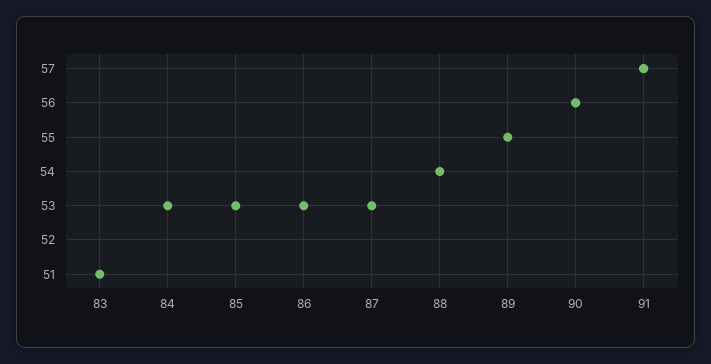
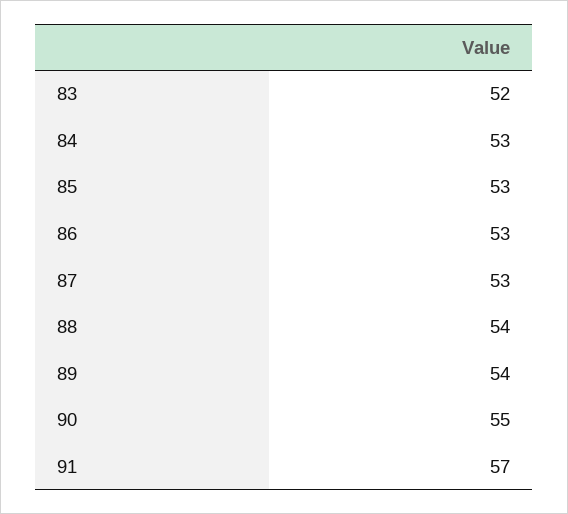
83: 51 -> 52
89: 55 -> 54
90: 56 -> 55

